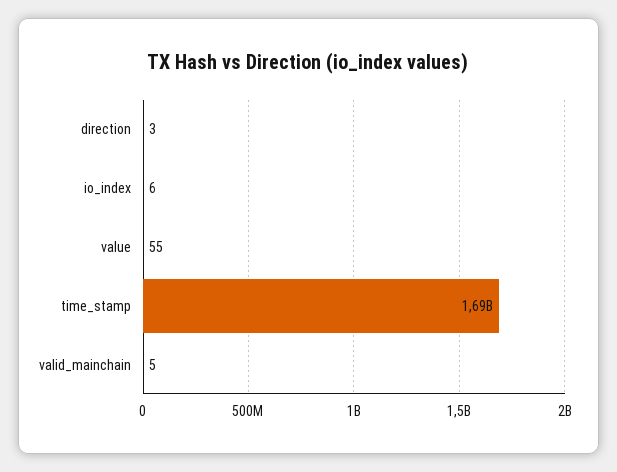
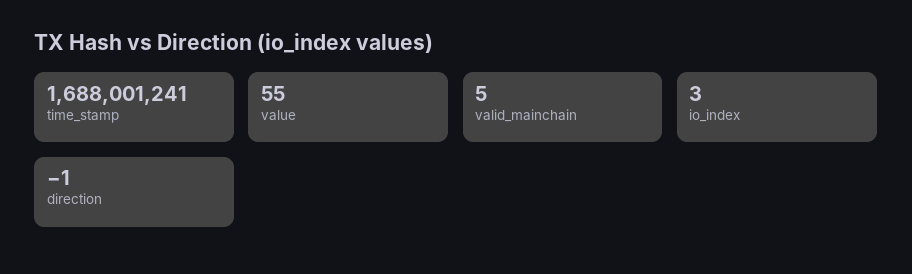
direction: 3 -> -1
io_index: 6 -> 3

